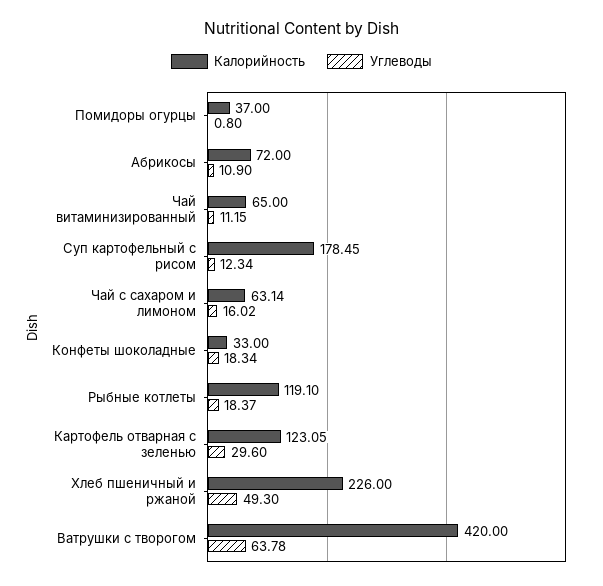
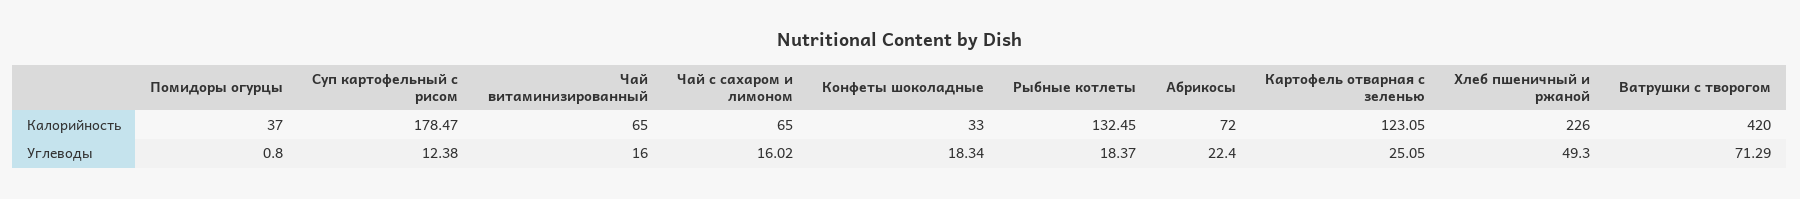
Углеводы, Абрикосы: 10.9 -> 22.4
Углеводы, Чай витаминизированный: 11.15 -> 16
Калорийность, Суп картофельный с рисом: 178.45 -> 178.47
Углеводы, Суп картофельный с рисом: 12.34 -> 12.38
Калорийность, Чай с сахаром и лимоном: 63.14 -> 65
Калорийность, Рыбные котлеты: 119.1 -> 132.45
Углеводы, Картофель отварная с зеленью: 29.6 -> 25.05
Углеводы, Ватрушки с творогом: 63.78 -> 71.29

